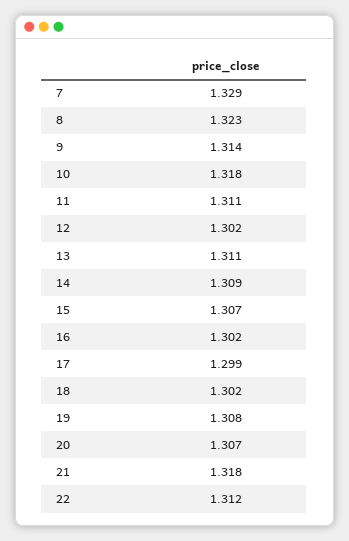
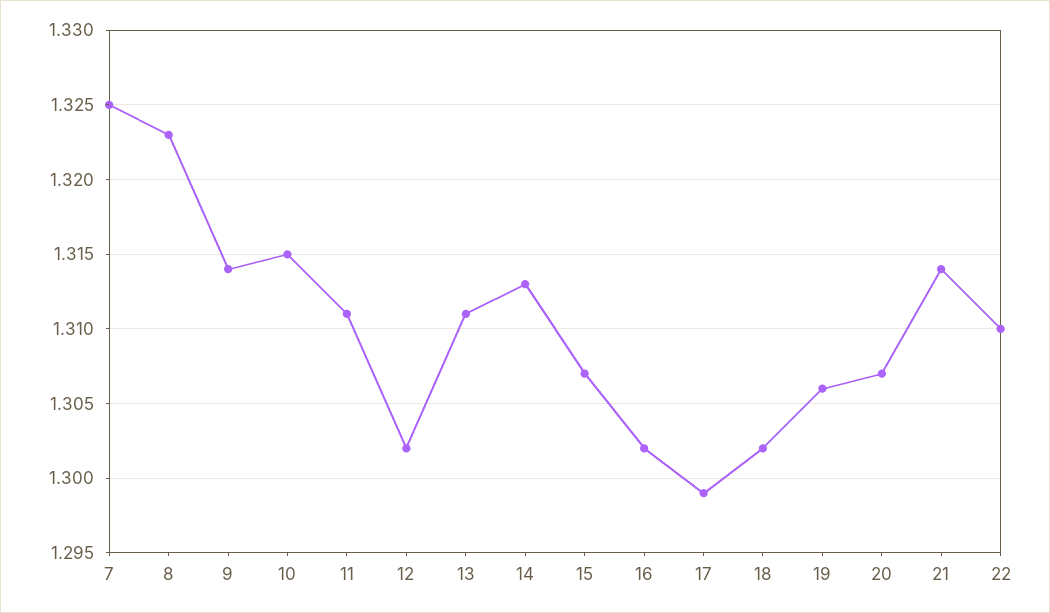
7: 1.329 -> 1.325
10: 1.318 -> 1.315
14: 1.309 -> 1.313
19: 1.308 -> 1.306
21: 1.318 -> 1.314
22: 1.312 -> 1.31

